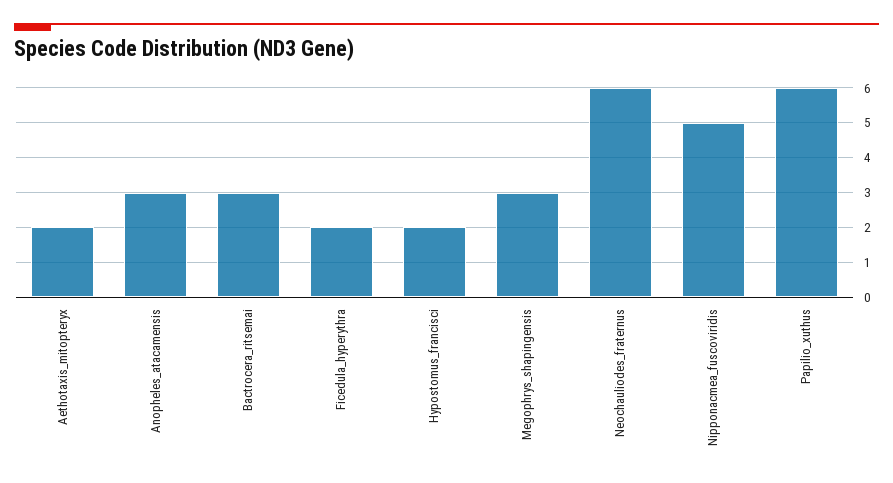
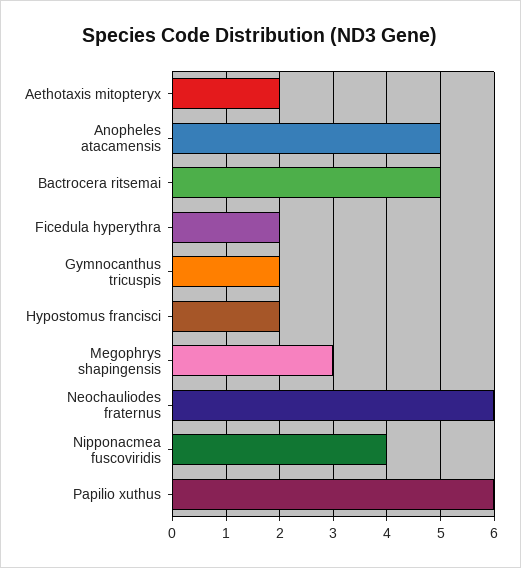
Anopheles_atacamensis: 3 -> 5
Bactrocera_ritsemai: 3 -> 5
Nipponacmea_fuscoviridis: 5 -> 4
Gymnocanthus tricuspis: none -> 2

